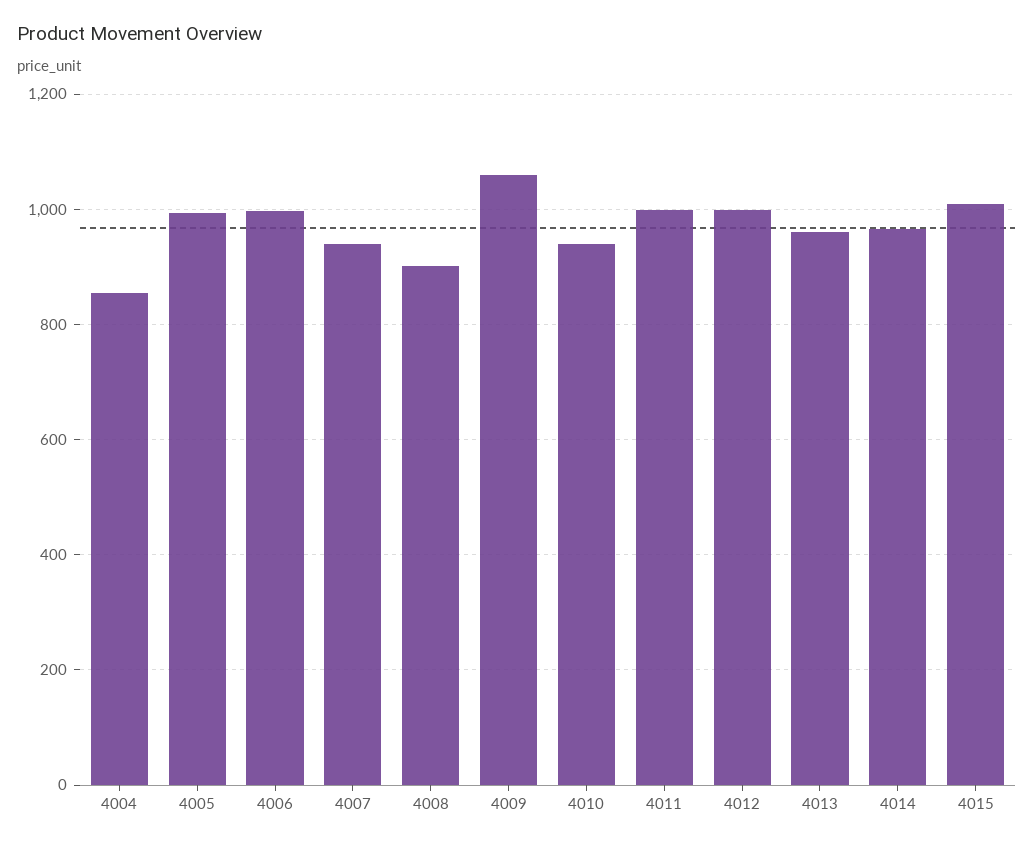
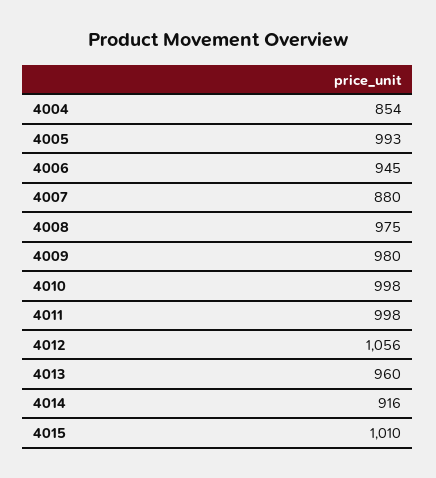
4006: 1000 -> 945
4007: 940 -> 880
4008: 900 -> 975
4009: 1060 -> 980
4010: 940 -> 998
4012: 1000 -> 1056
4014: 960 -> 916

